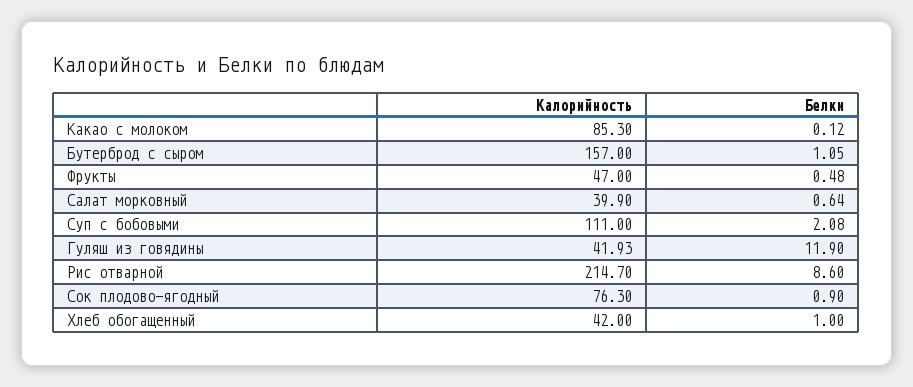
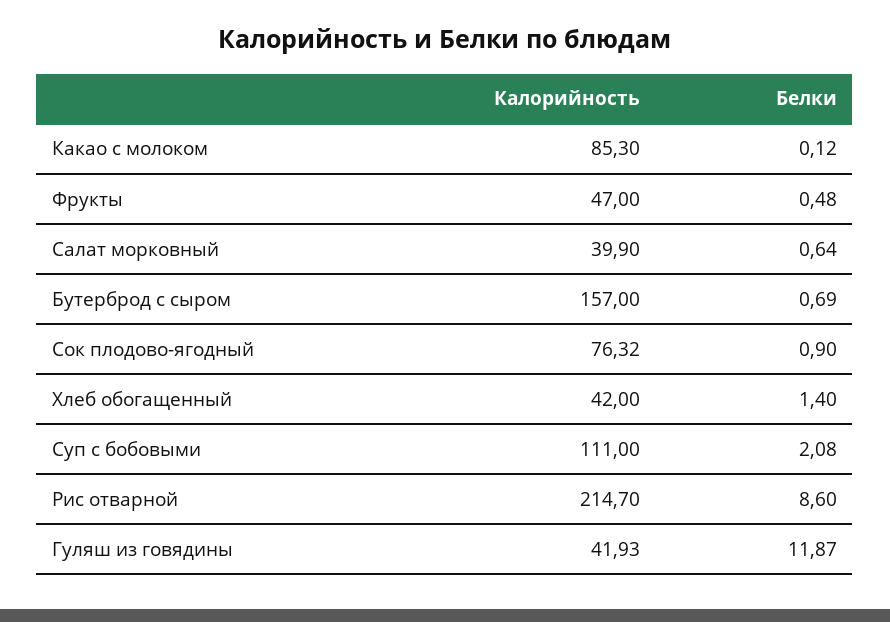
Белки, Бутерброд с сыром: 1.05 -> 0.69
Белки, Гуляш из говядины: 11.9 -> 11.87
Калорийность, Сок плодово-ягодный: 76.3 -> 76.32
Белки, Хлеб обогащенный: 1 -> 1.4

